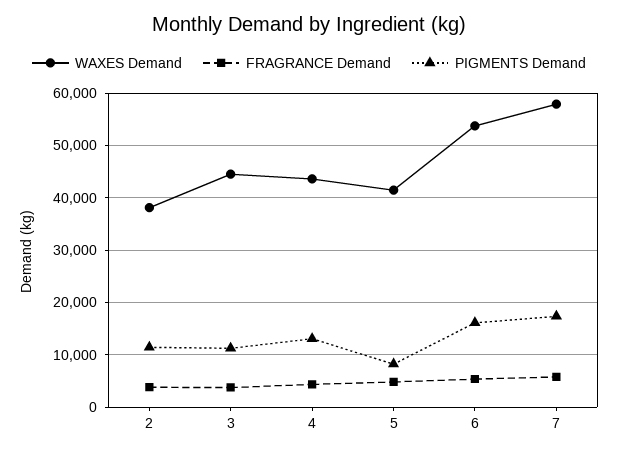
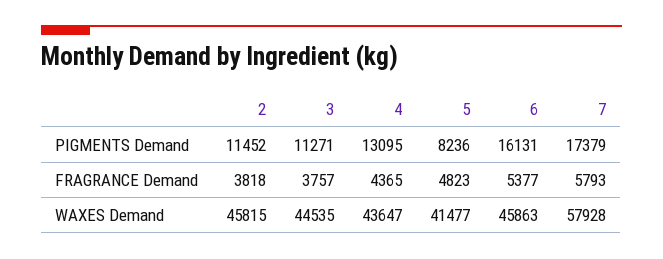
WAXES Demand, 2: 38000 -> 45815
WAXES Demand, 6: 54000 -> 45863

